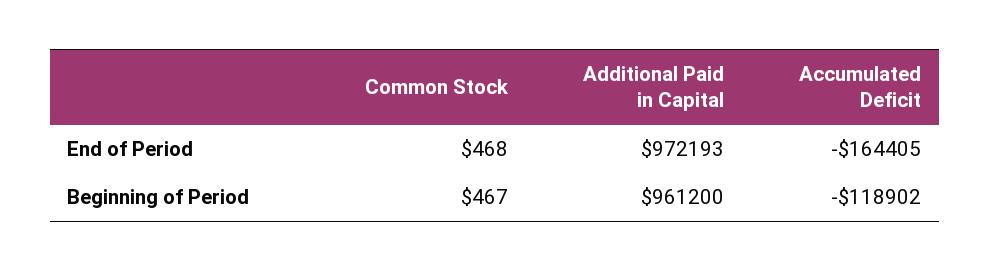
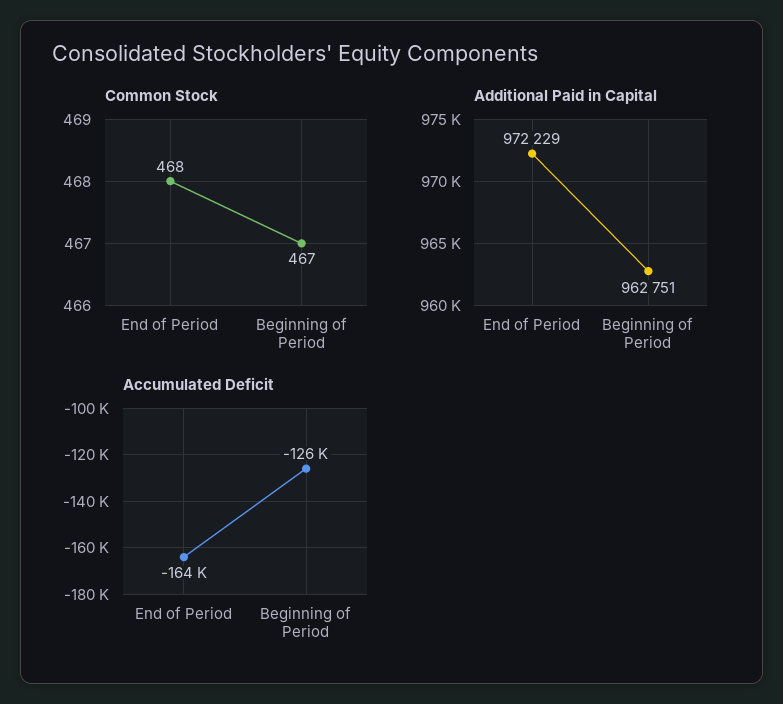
Additional Paid in Capital, End of Period: 972193 -> 972229
Additional Paid in Capital, Beginning of Period: 961200 -> 962751
Accumulated Deficit, Beginning of Period: -118902 -> -126000

